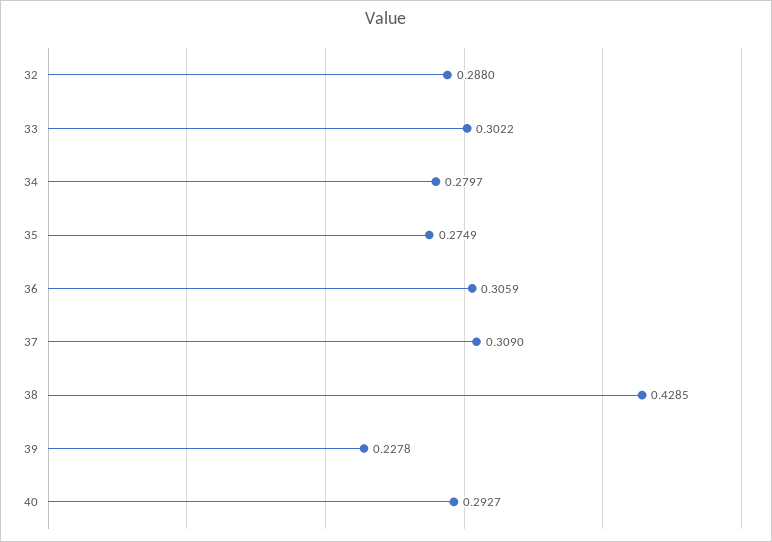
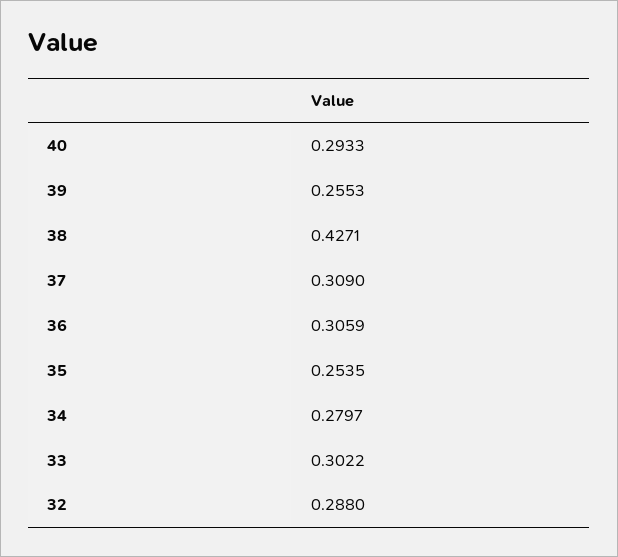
35: 0.2749 -> 0.2535
38: 0.4285 -> 0.4271
39: 0.2278 -> 0.2553
40: 0.2927 -> 0.2933

